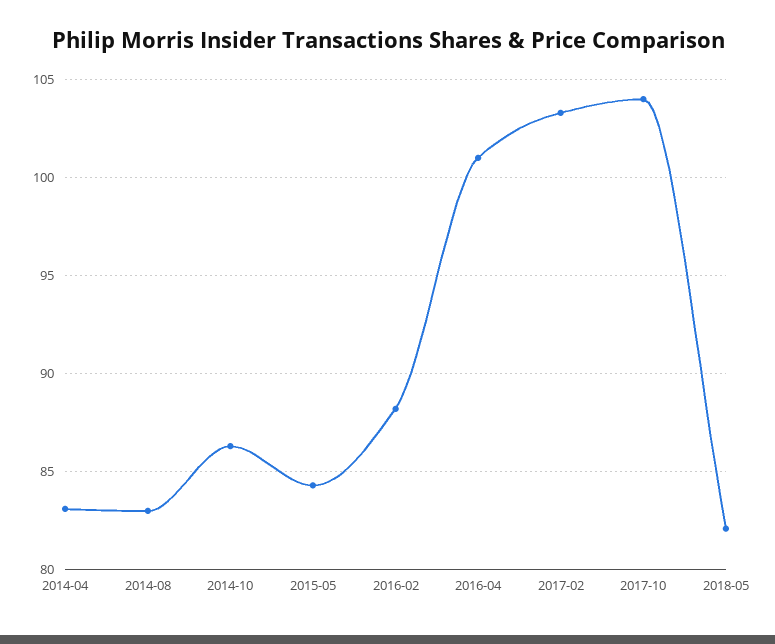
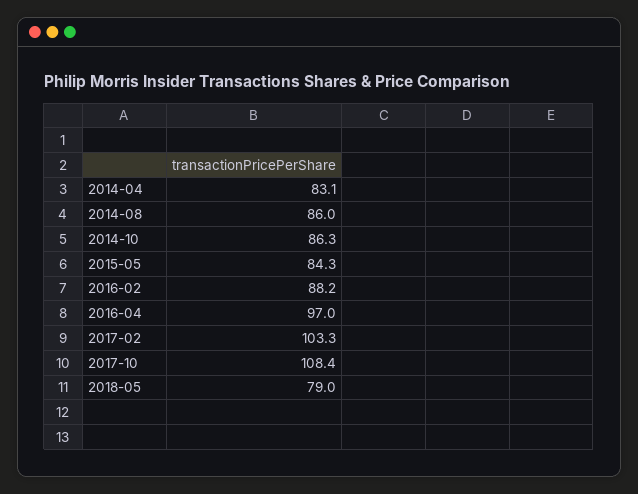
2014-08: 83 -> 86
2016-04: 101 -> 97
2017-10: 104 -> 108.4
2018-05: 82 -> 79

